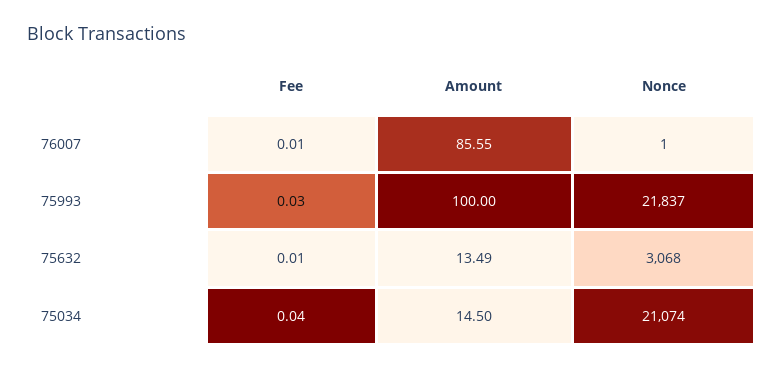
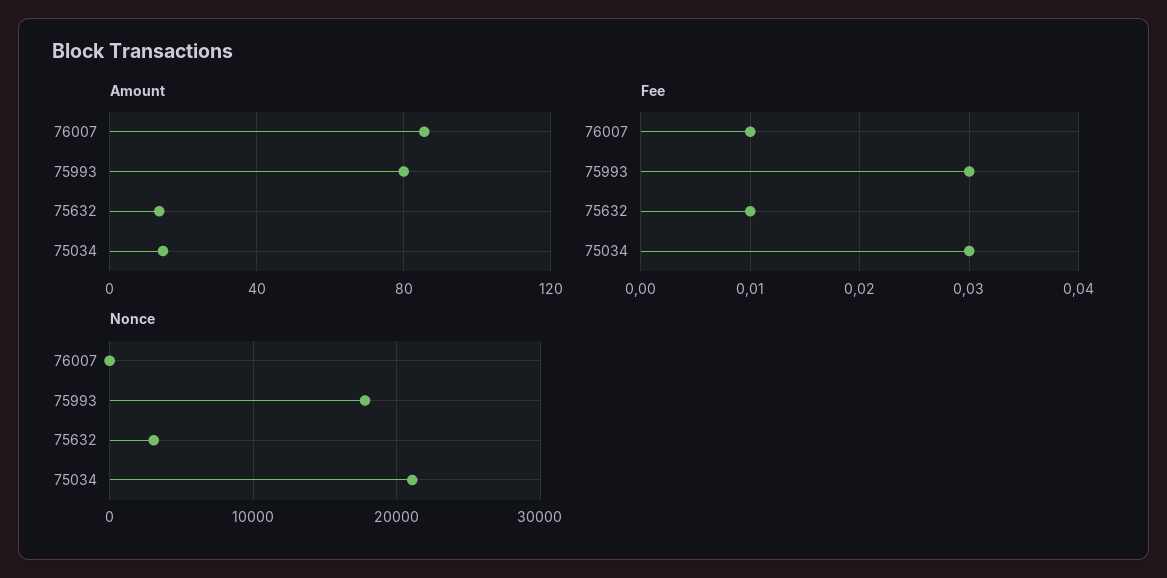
Amount, 75993: 100 -> 80
Nonce, 75993: 21837 -> 18000
Fee, 75034: 0.04 -> 0.03

